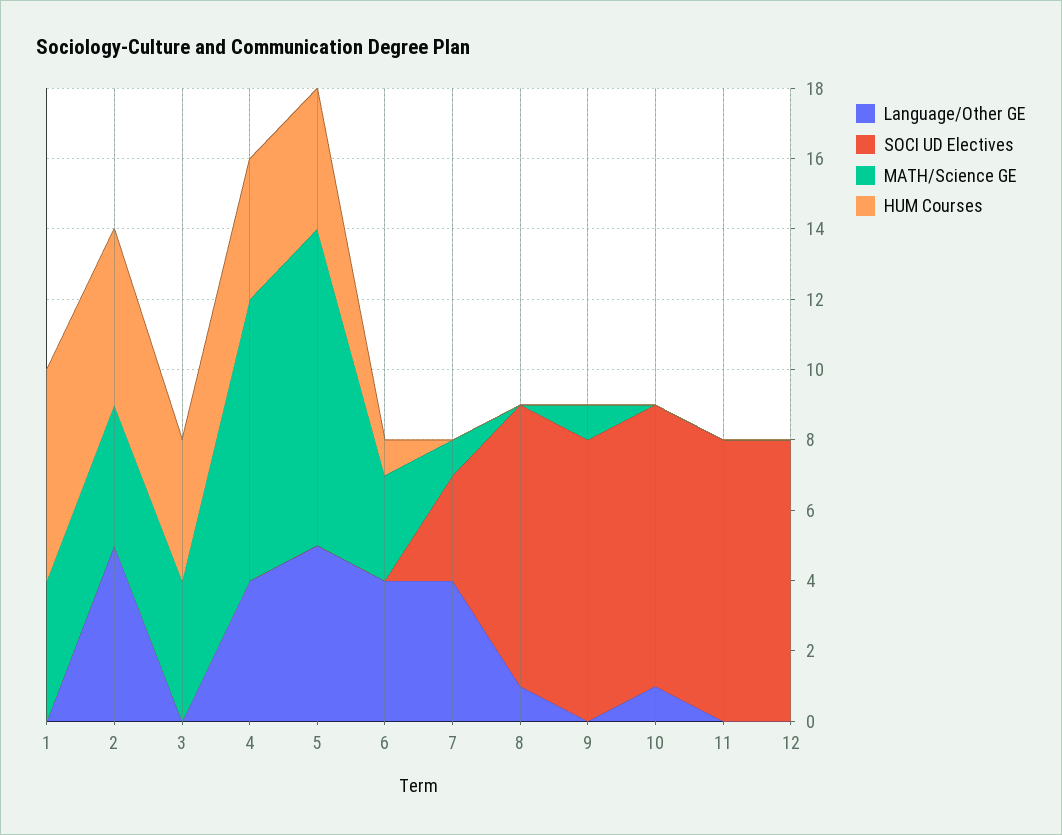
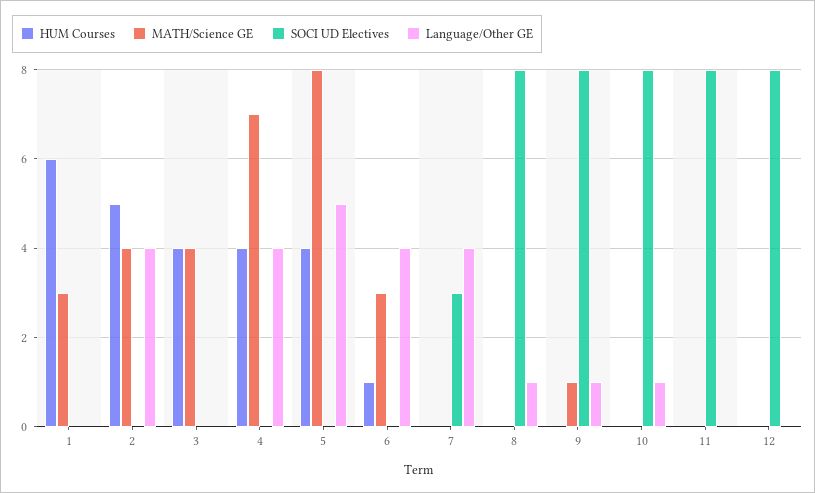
MATH/Science GE, 1: 4 -> 3
Language/Other GE, 2: 5 -> 4
MATH/Science GE, 4: 8 -> 7
MATH/Science GE, 5: 9 -> 8
MATH/Science GE, 7: 1 -> 0
Language/Other GE, 9: 0 -> 1

